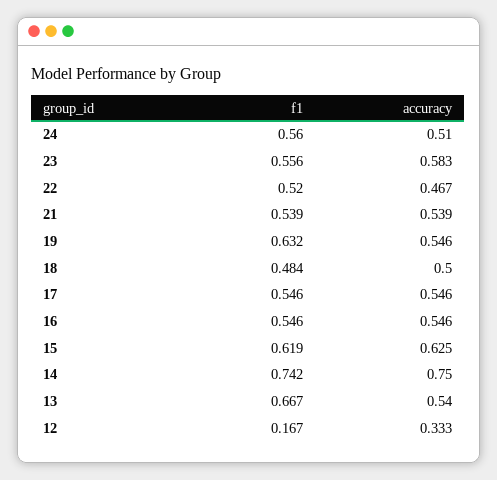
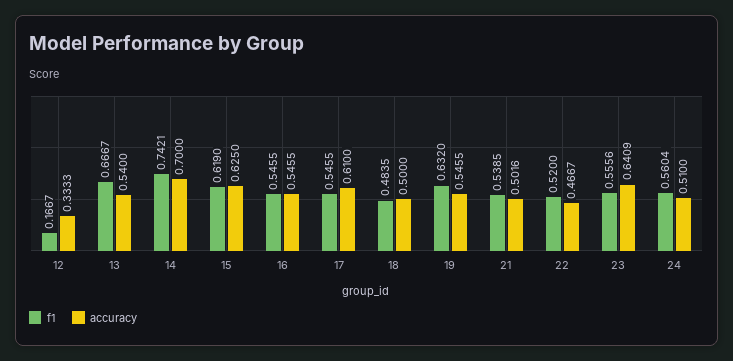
accuracy, 23: 0.583 -> 0.6409
accuracy, 21: 0.539 -> 0.5016
accuracy, 17: 0.546 -> 0.61
accuracy, 14: 0.75 -> 0.7

